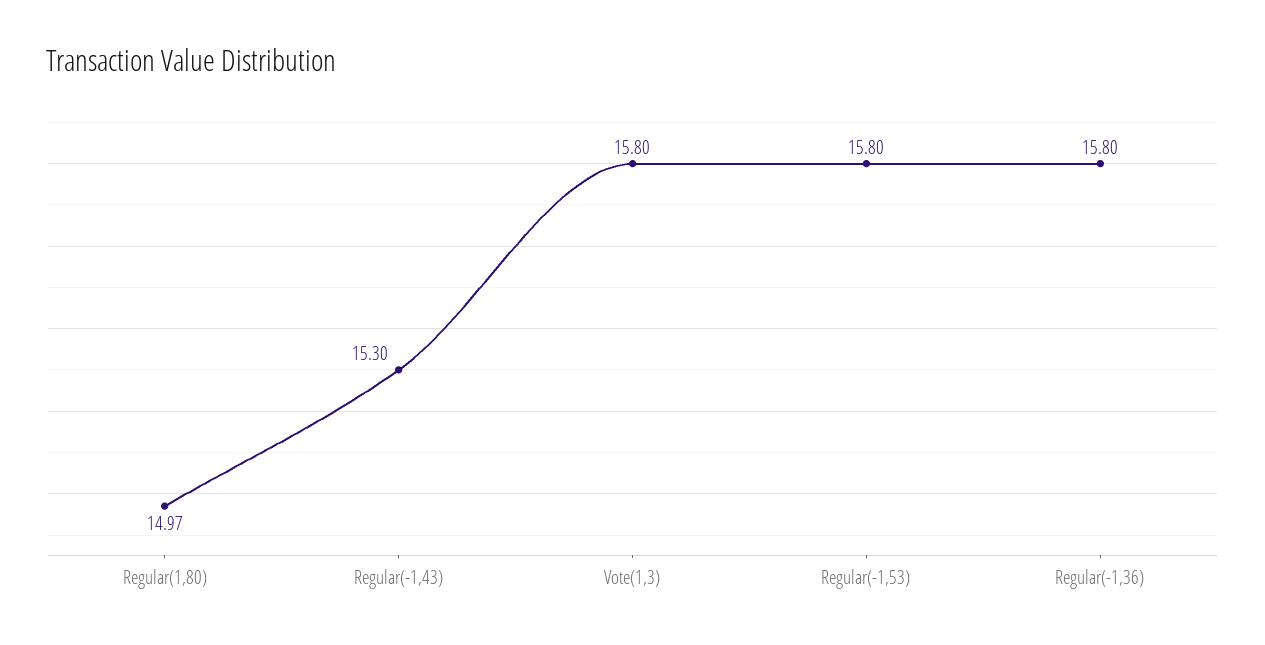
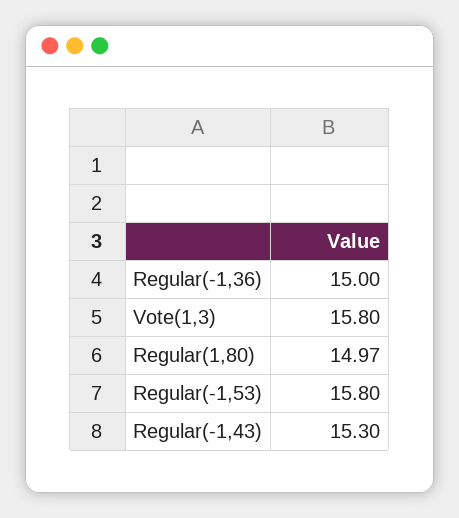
Regular(-1,36): 15.8 -> 15

